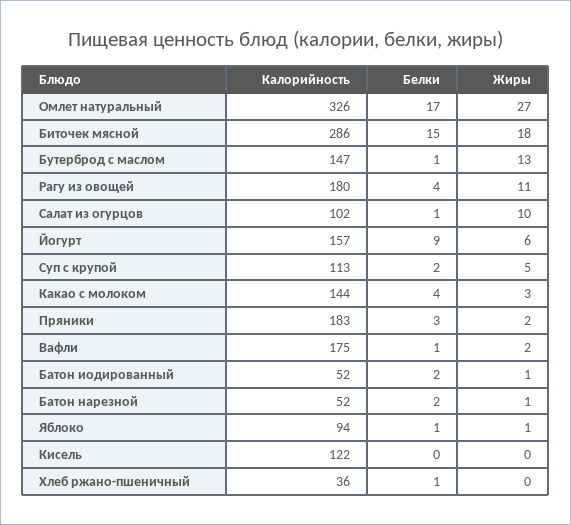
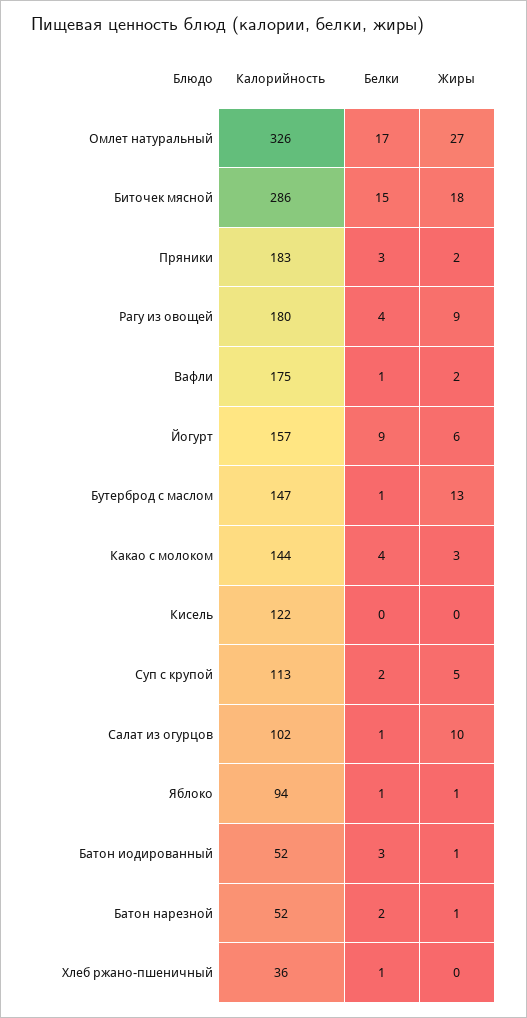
Жиры, Рагу из овощей: 11 -> 9
Белки, Батон иодированный: 2 -> 3

